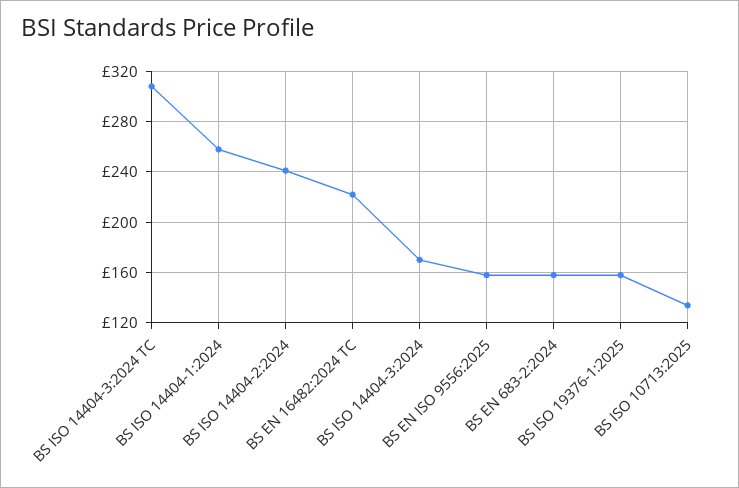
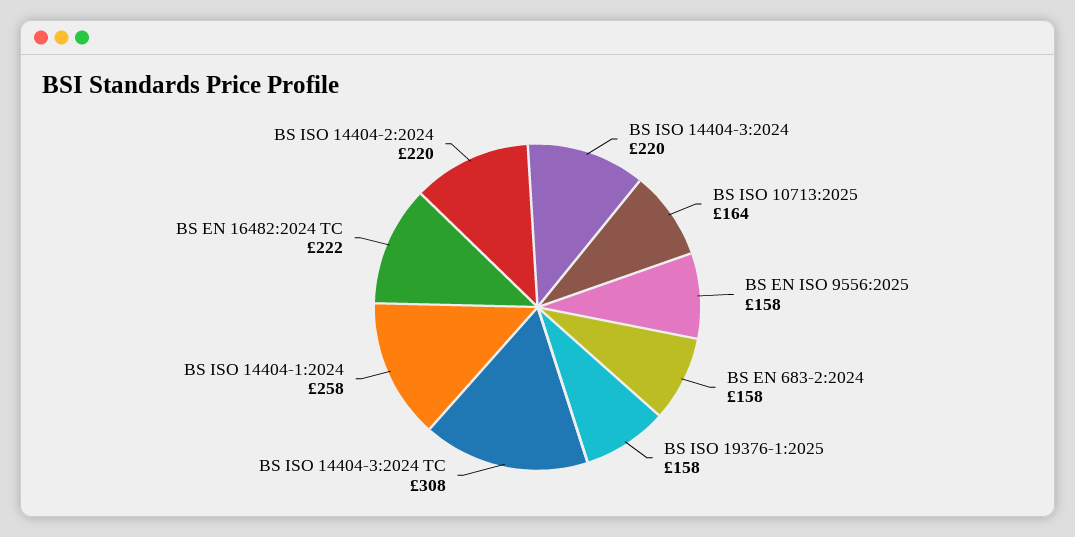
BS ISO 14404-2:2024: 240 -> 220
BS ISO 14404-3:2024: 170 -> 220
BS ISO 10713:2025: 135 -> 164

